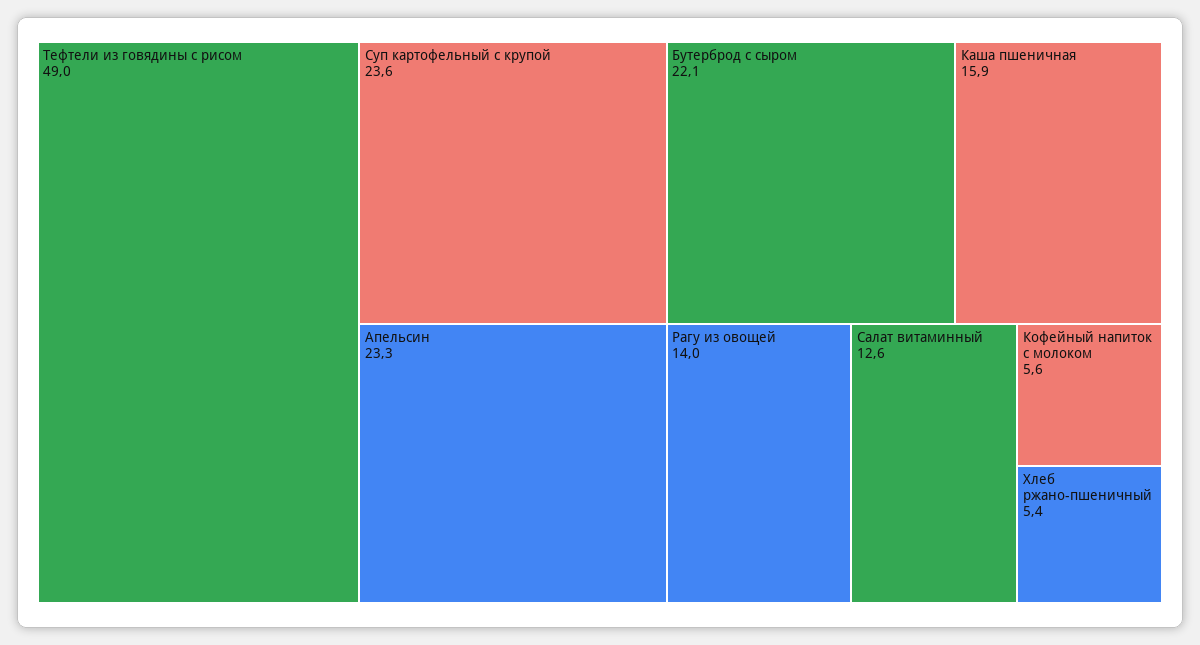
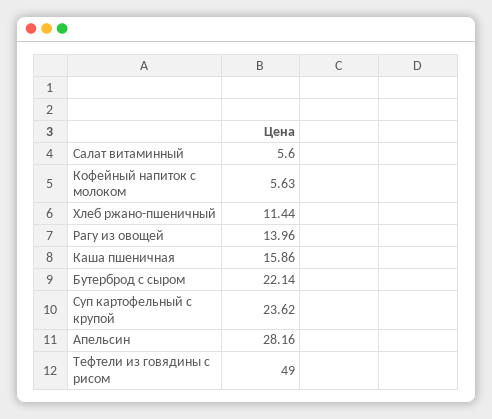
Апельсин: 23.3 -> 28.16
Салат витаминный: 12.6 -> 5.6
Хлеб ржано-пшеничный: 5.4 -> 11.44

